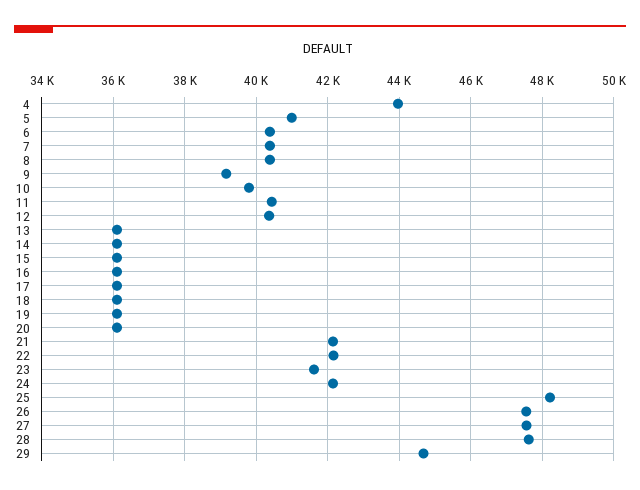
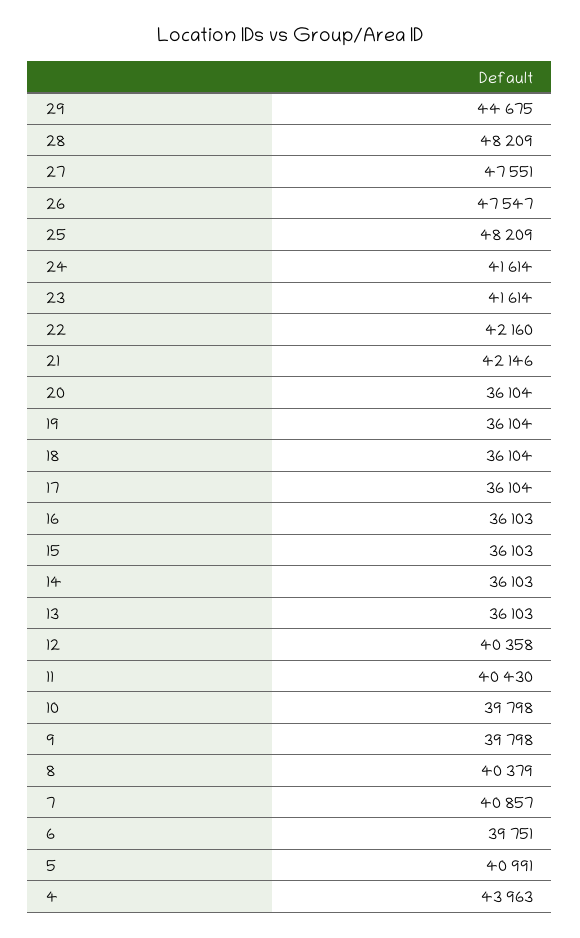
6: 40400 -> 39751
7: 40400 -> 40857
9: 39200 -> 39798
24: 42200 -> 41614
28: 47600 -> 48209

